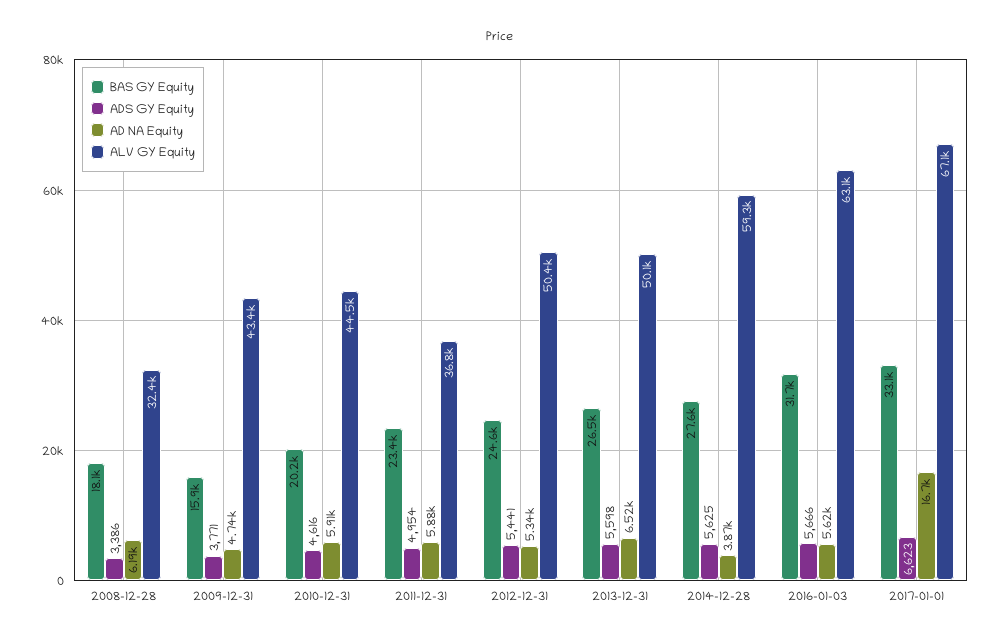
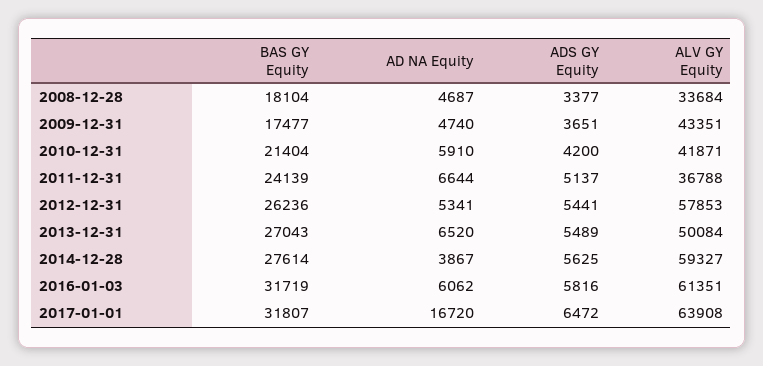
ADS GY Equity, 2008-12-28: 3386 -> 3377
AD NA Equity, 2008-12-28: 6190 -> 4687
ALV GY Equity, 2008-12-28: 32400 -> 33684
BAS GY Equity, 2009-12-31: 15900 -> 17477
ADS GY Equity, 2009-12-31: 3771 -> 3651
BAS GY Equity, 2010-12-31: 20200 -> 21404
ADS GY Equity, 2010-12-31: 4616 -> 4200
ALV GY Equity, 2010-12-31: 44500 -> 41871
BAS GY Equity, 2011-12-31: 23400 -> 24139
ADS GY Equity, 2011-12-31: 4954 -> 5137
AD NA Equity, 2011-12-31: 5880 -> 6644
BAS GY Equity, 2012-12-31: 24600 -> 26236
ALV GY Equity, 2012-12-31: 50400 -> 57853
BAS GY Equity, 2013-12-31: 26500 -> 27043
ADS GY Equity, 2013-12-31: 5598 -> 5489
ADS GY Equity, 2016-01-03: 5666 -> 5816
AD NA Equity, 2016-01-03: 5620 -> 6062
ALV GY Equity, 2016-01-03: 63100 -> 61351
BAS GY Equity, 2017-01-01: 33100 -> 31807
ADS GY Equity, 2017-01-01: 6623 -> 6472
ALV GY Equity, 2017-01-01: 67100 -> 63908

